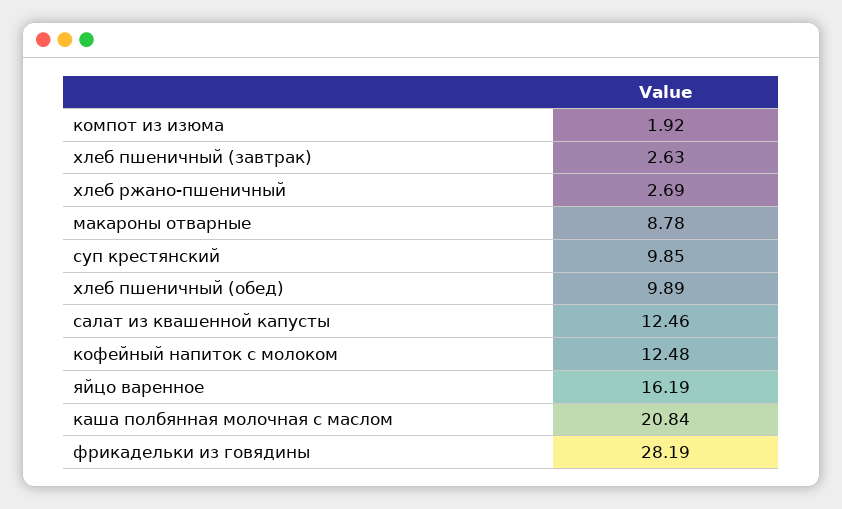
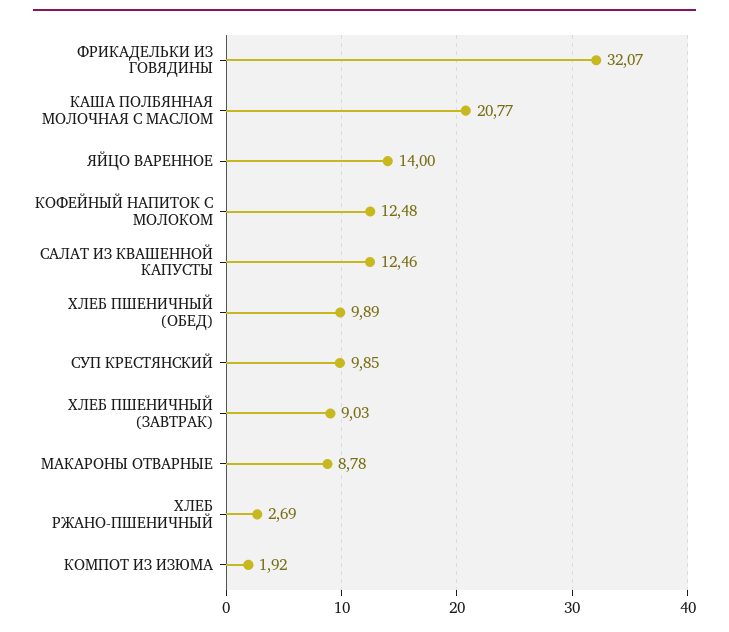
хлеб пшеничный (завтрак): 2.63 -> 9.03
яйцо варенное: 16.19 -> 14
каша полбянная молочная с маслом: 20.84 -> 20.77
фрикадельки из говядины: 28.19 -> 32.07

